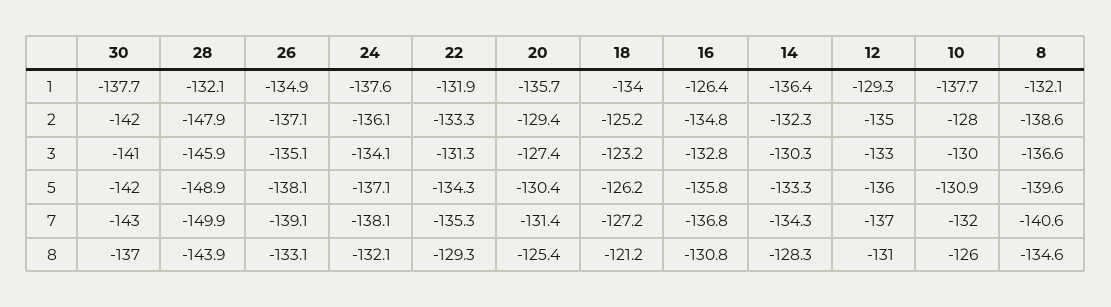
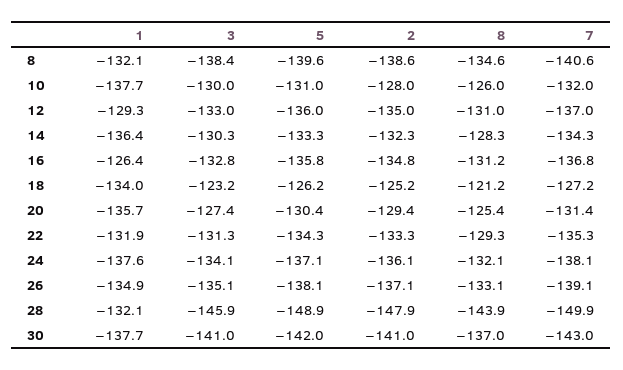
30, 2: -142 -> -141
8, 3: -136.6 -> -138.4
10, 5: -130.9 -> -131
16, 8: -130.8 -> -131.2

